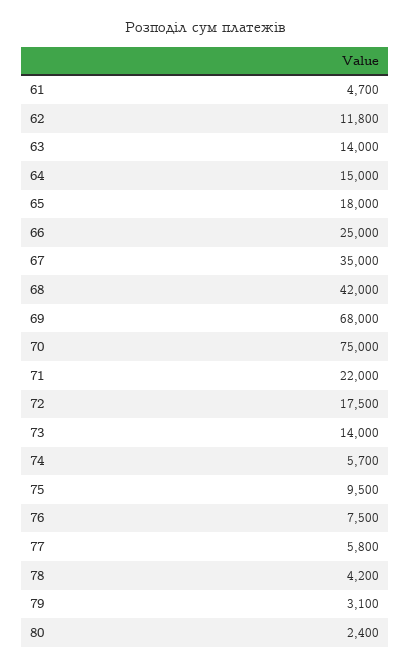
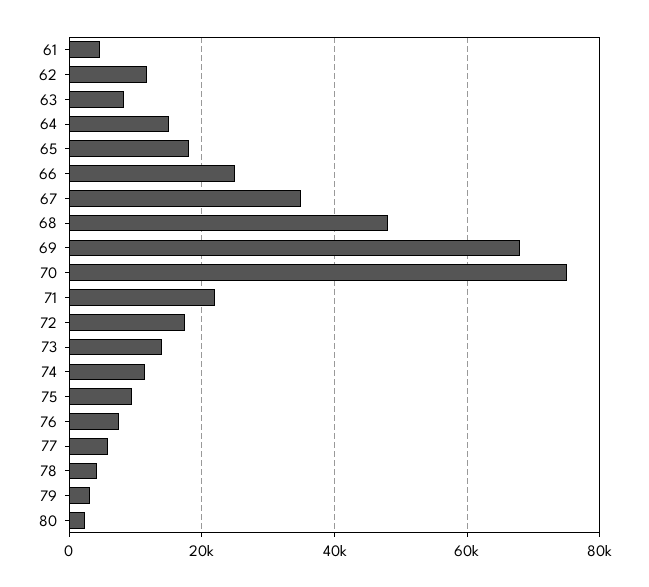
63: 14000 -> 8000
68: 42000 -> 48000
74: 5700 -> 12000

